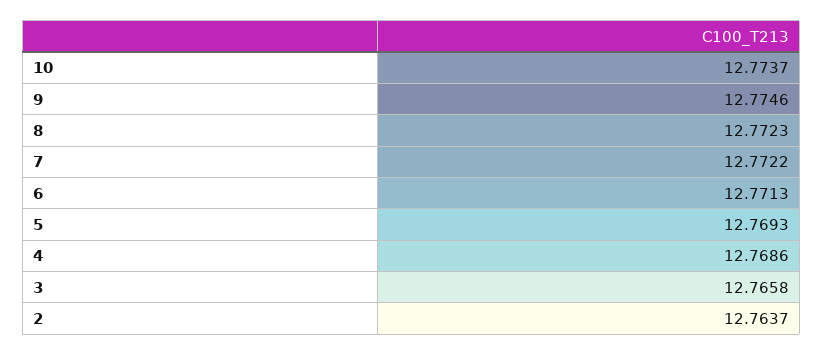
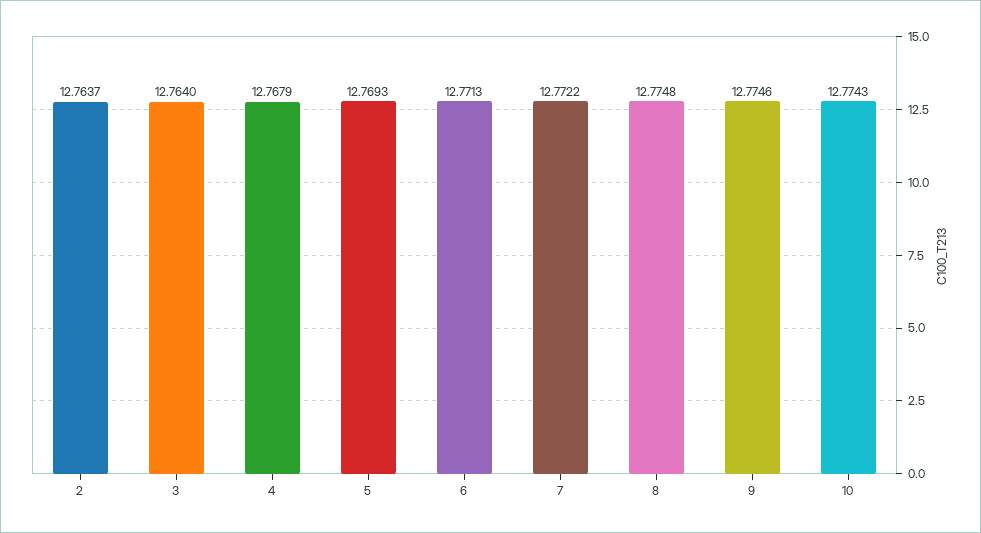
10: 12.7737 -> 12.7743
8: 12.7723 -> 12.7748
4: 12.7686 -> 12.7679
3: 12.7658 -> 12.764

